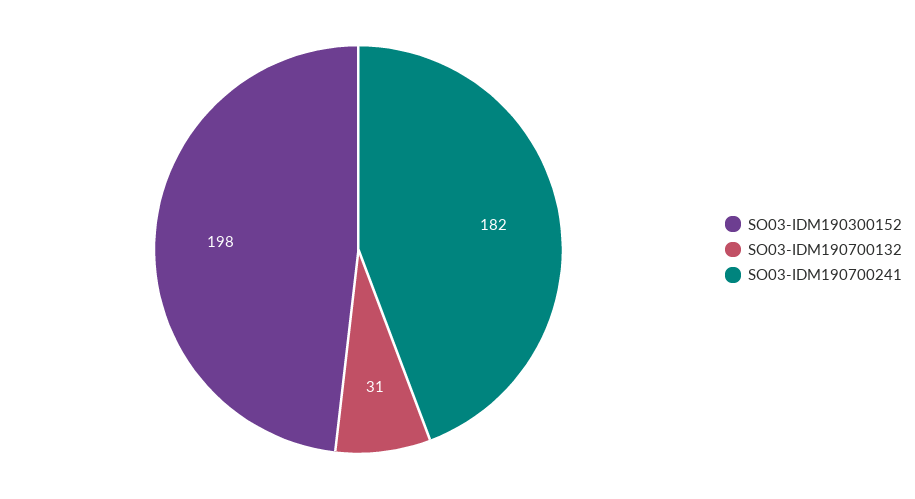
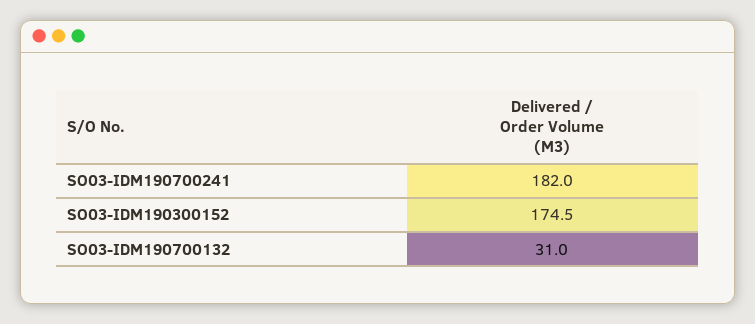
SO03-IDM190300152: 198 -> 174.5

